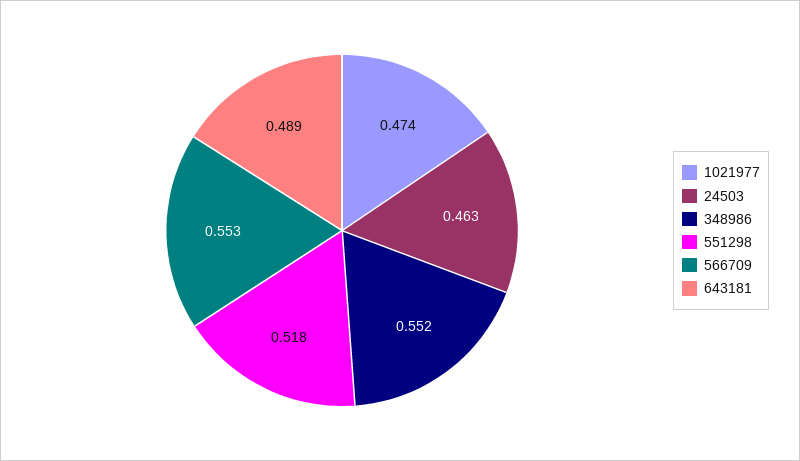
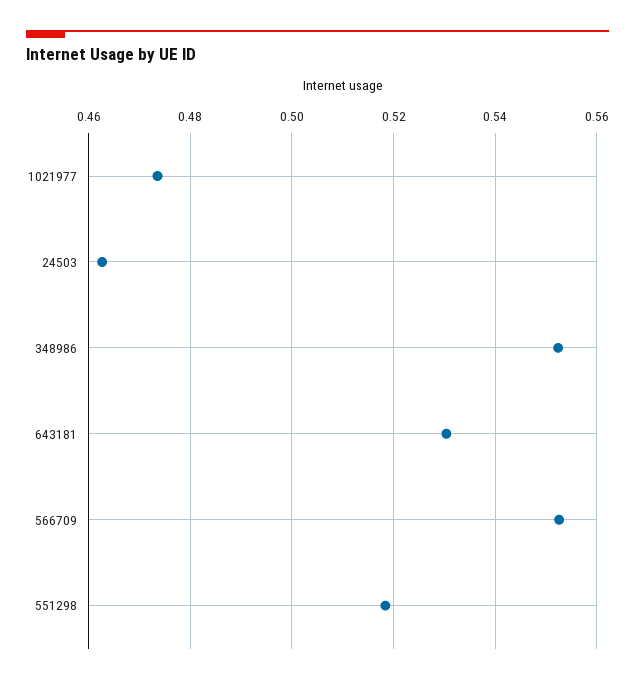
643181: 0.489 -> 0.53

